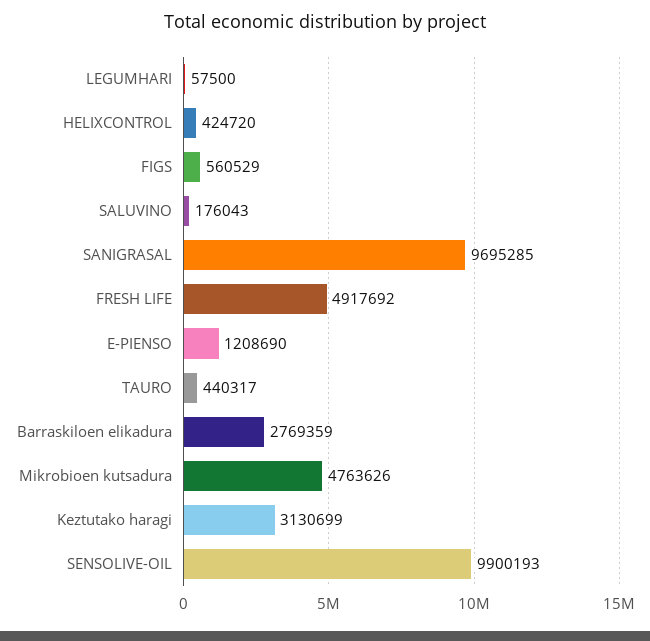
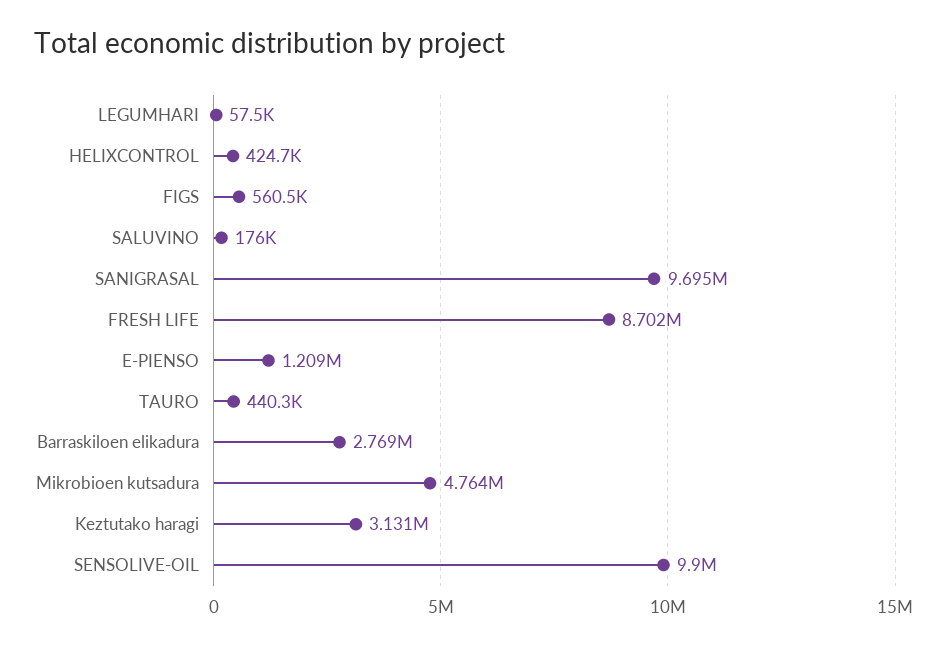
FRESH LIFE: 4917692 -> 8702000

